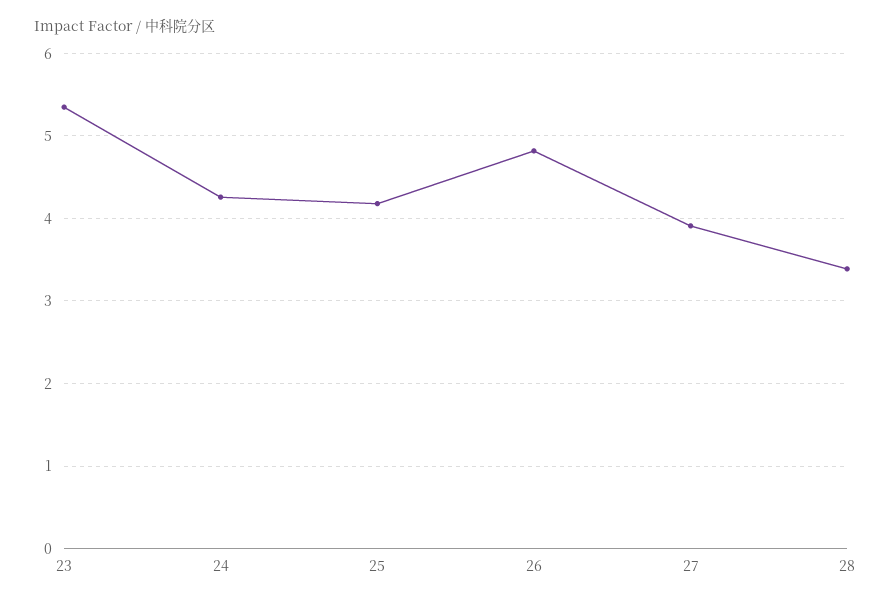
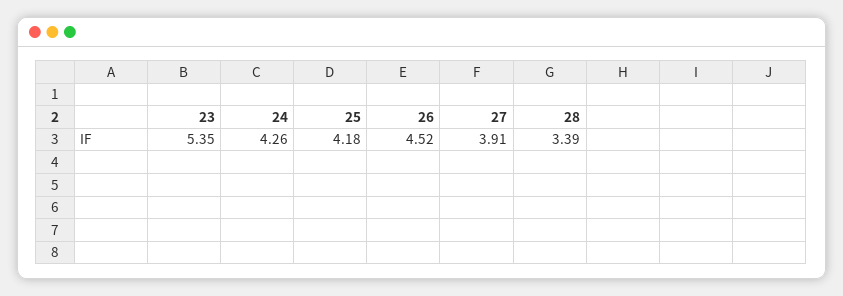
26: 4.8 -> 4.52

